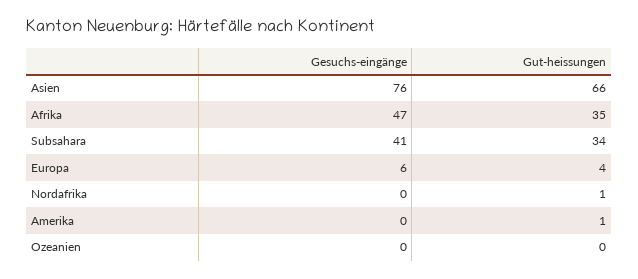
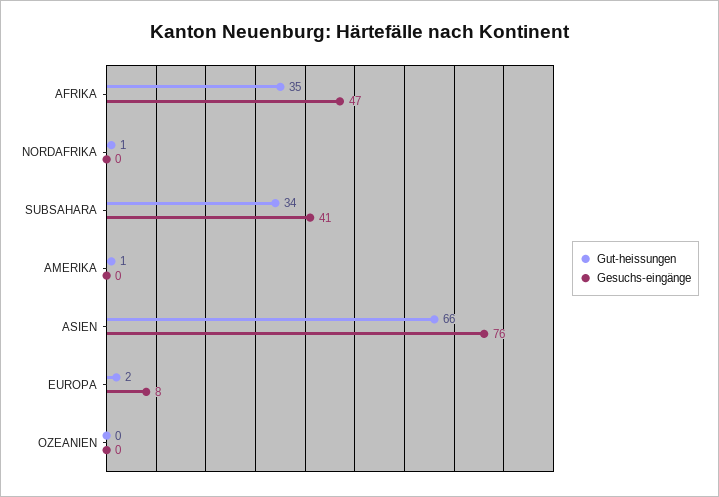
Gesuchs-eingänge, Europa: 6 -> 8
Gut-heissungen, Europa: 4 -> 2

